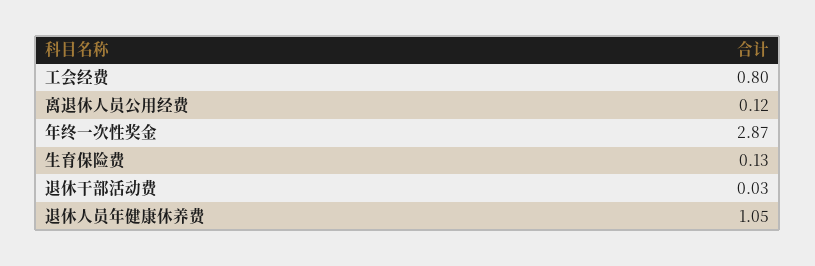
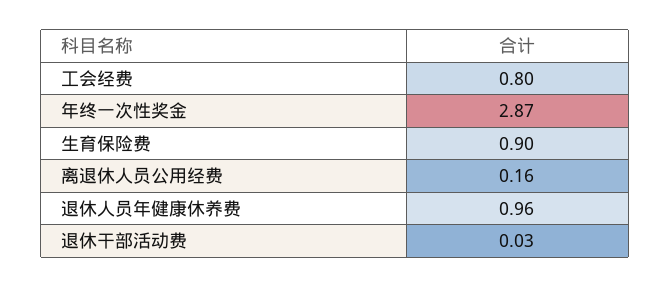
离退休人员公用经费: 0.12 -> 0.16
生育保险费: 0.13 -> 0.9
退休人员年健康休养费: 1.05 -> 0.96

